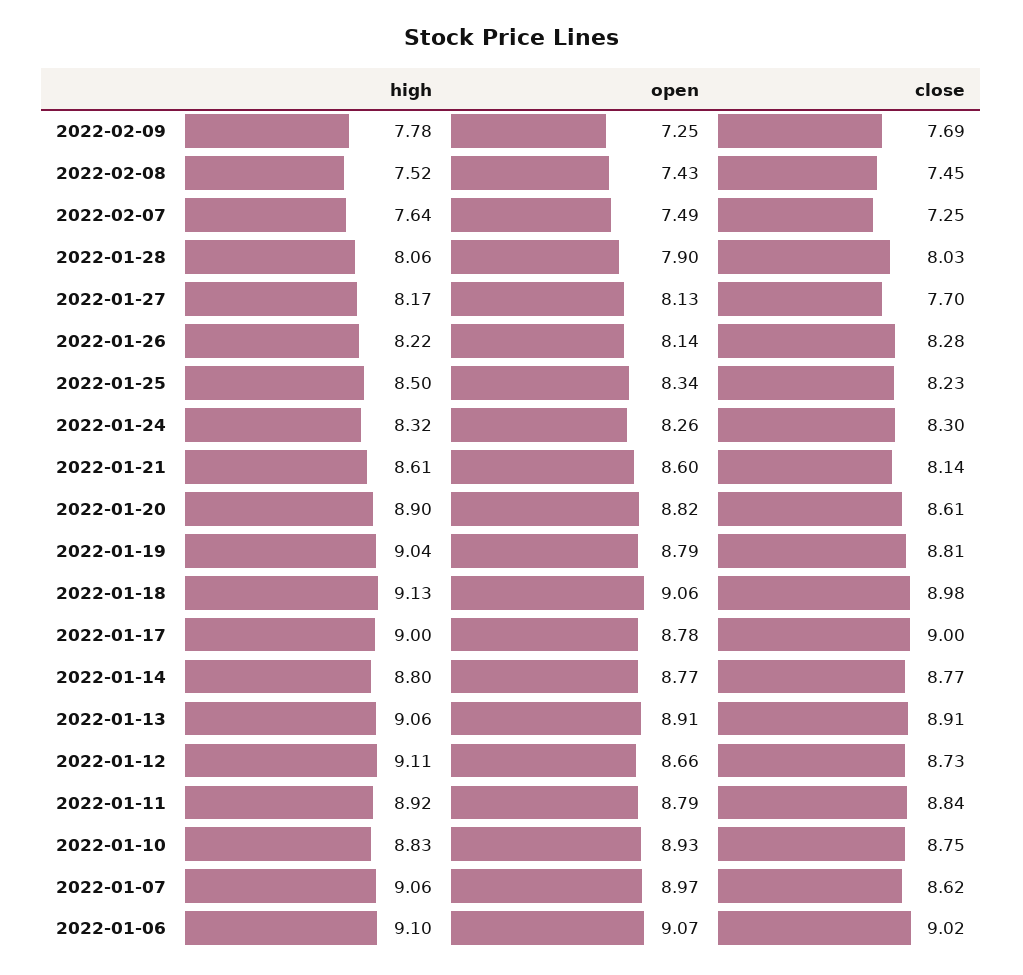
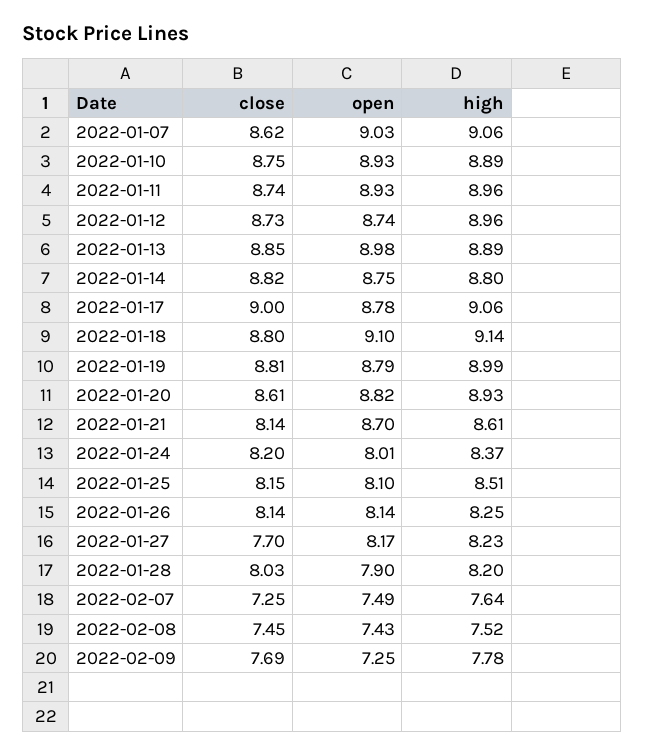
high, 2022-01-28: 8.06 -> 8.2
high, 2022-01-27: 8.17 -> 8.23
open, 2022-01-27: 8.13 -> 8.17
high, 2022-01-26: 8.22 -> 8.25
close, 2022-01-26: 8.28 -> 8.14
high, 2022-01-25: 8.5 -> 8.51
open, 2022-01-25: 8.34 -> 8.1
close, 2022-01-25: 8.23 -> 8.15
high, 2022-01-24: 8.32 -> 8.37
open, 2022-01-24: 8.26 -> 8.01
close, 2022-01-24: 8.3 -> 8.2
open, 2022-01-21: 8.6 -> 8.7
high, 2022-01-20: 8.9 -> 8.93
high, 2022-01-19: 9.04 -> 8.99
high, 2022-01-18: 9.13 -> 9.14
open, 2022-01-18: 9.06 -> 9.1
close, 2022-01-18: 8.98 -> 8.8
high, 2022-01-17: 9 -> 9.06
open, 2022-01-14: 8.77 -> 8.75
close, 2022-01-14: 8.77 -> 8.82
high, 2022-01-13: 9.06 -> 8.89
open, 2022-01-13: 8.91 -> 8.98
close, 2022-01-13: 8.91 -> 8.85
high, 2022-01-12: 9.11 -> 8.96
open, 2022-01-12: 8.66 -> 8.74
high, 2022-01-11: 8.92 -> 8.96
open, 2022-01-11: 8.79 -> 8.93
close, 2022-01-11: 8.84 -> 8.74
high, 2022-01-10: 8.83 -> 8.89
open, 2022-01-07: 8.97 -> 9.03
high, 2022-01-06: 9.1 -> none
open, 2022-01-06: 9.07 -> none
close, 2022-01-06: 9.02 -> none

